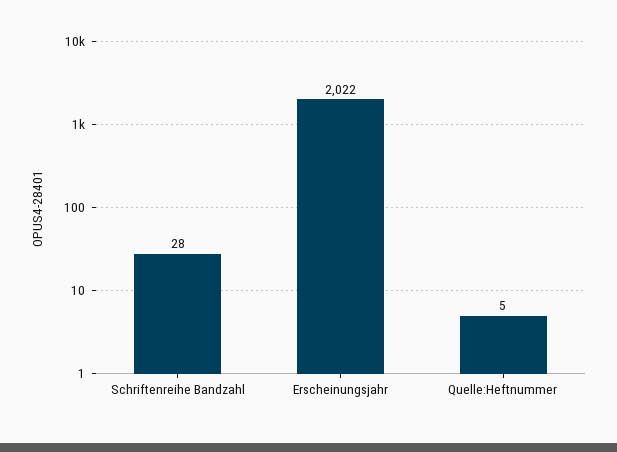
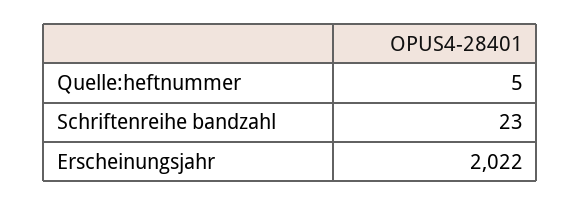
Schriftenreihe Bandzahl: 28 -> 23

